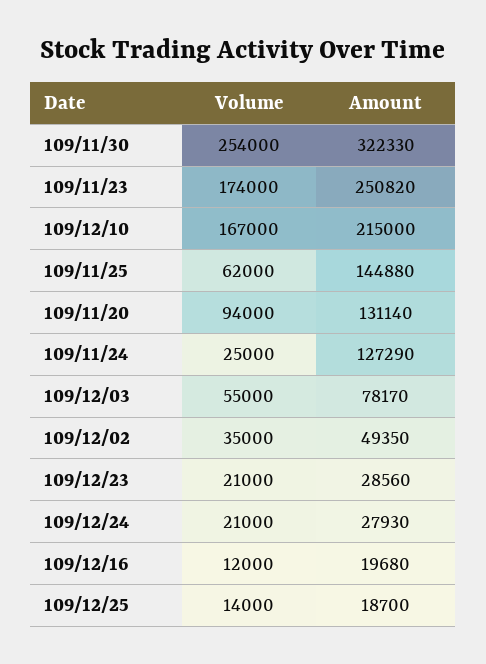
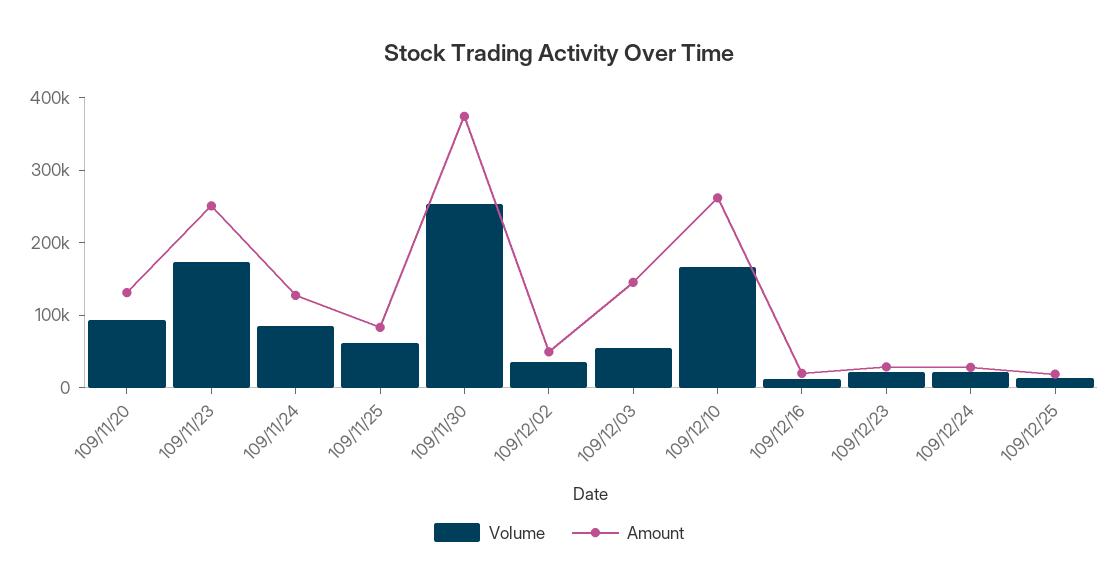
Amount, 109/11/30: 322330 -> 380000
Amount, 109/12/10: 215000 -> 260000
Amount, 109/11/25: 144880 -> 80000
Volume, 109/11/24: 25000 -> 80000
Amount, 109/12/03: 78170 -> 140000

